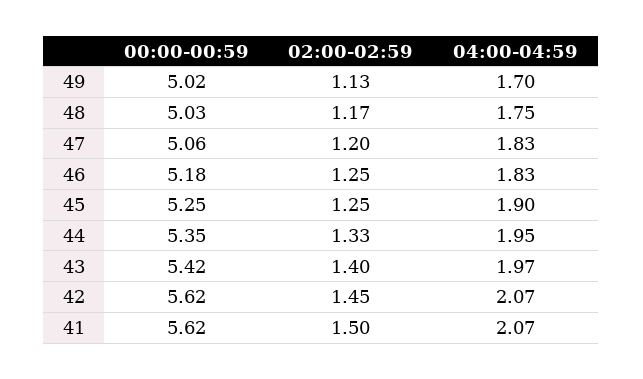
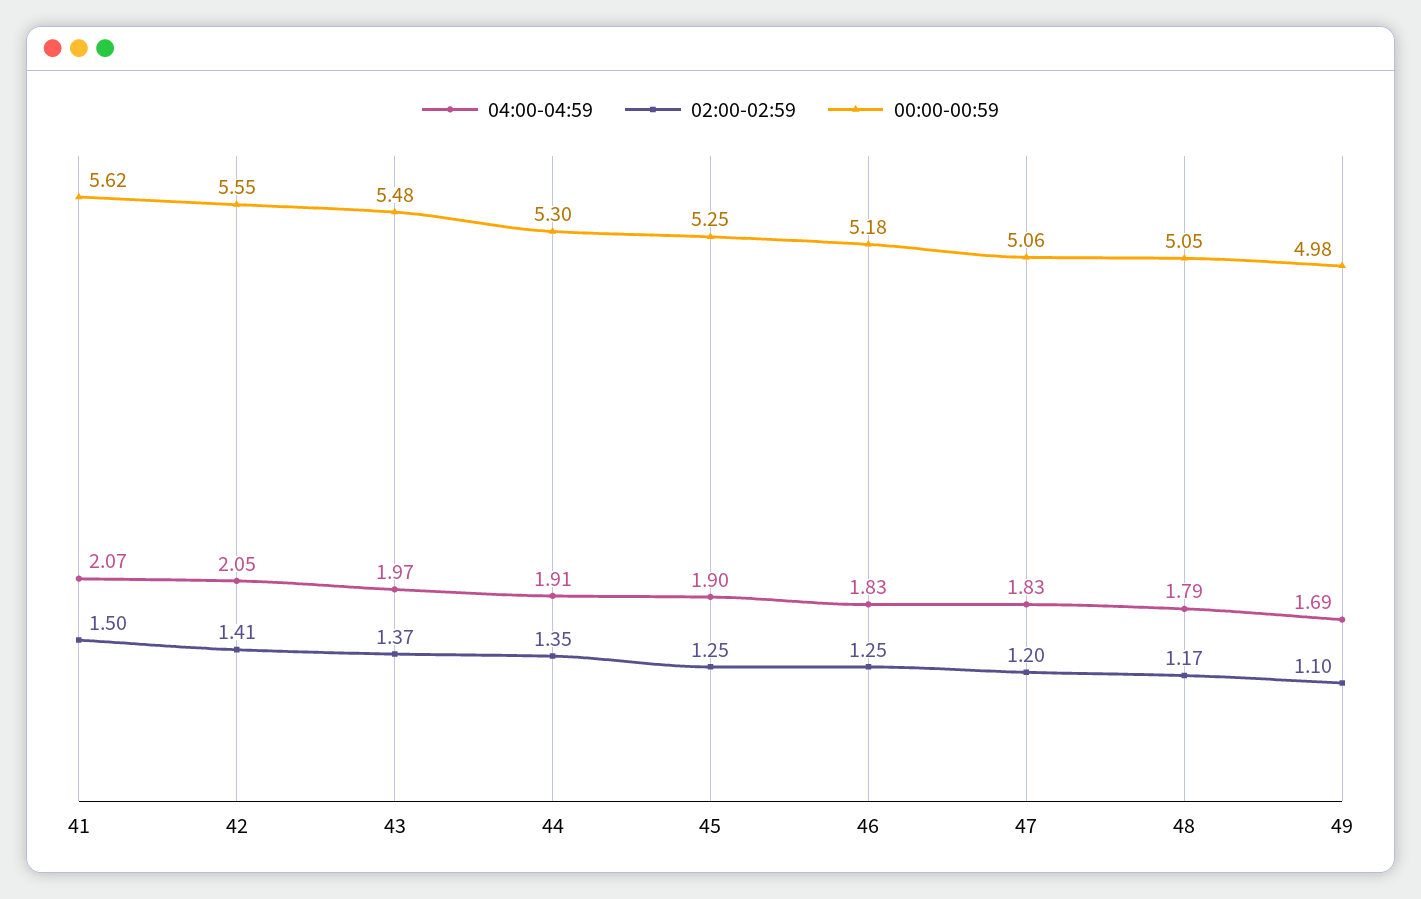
00:00-00:59, 49: 5.02 -> 4.98
02:00-02:59, 49: 1.13 -> 1.1
04:00-04:59, 49: 1.7 -> 1.69
00:00-00:59, 48: 5.03 -> 5.05
04:00-04:59, 48: 1.75 -> 1.79
00:00-00:59, 44: 5.35 -> 5.3
02:00-02:59, 44: 1.33 -> 1.35
04:00-04:59, 44: 1.95 -> 1.91
00:00-00:59, 43: 5.42 -> 5.48
02:00-02:59, 43: 1.4 -> 1.37
00:00-00:59, 42: 5.62 -> 5.55
02:00-02:59, 42: 1.45 -> 1.41
04:00-04:59, 42: 2.07 -> 2.05

